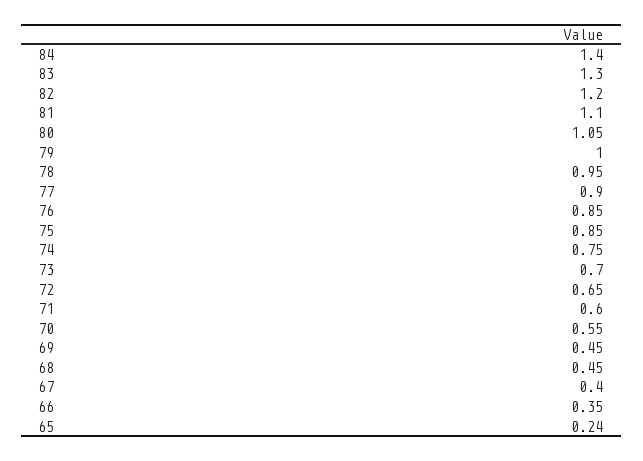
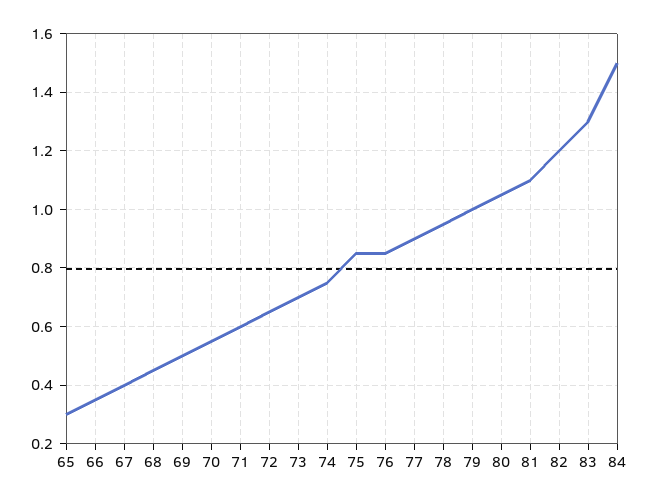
84: 1.4 -> 1.5
69: 0.45 -> 0.5
65: 0.24 -> 0.3

